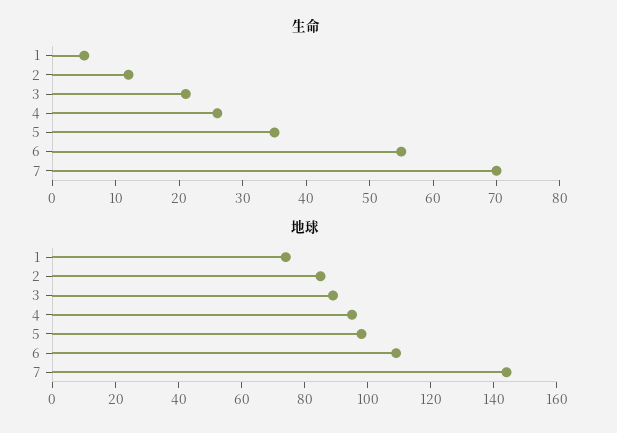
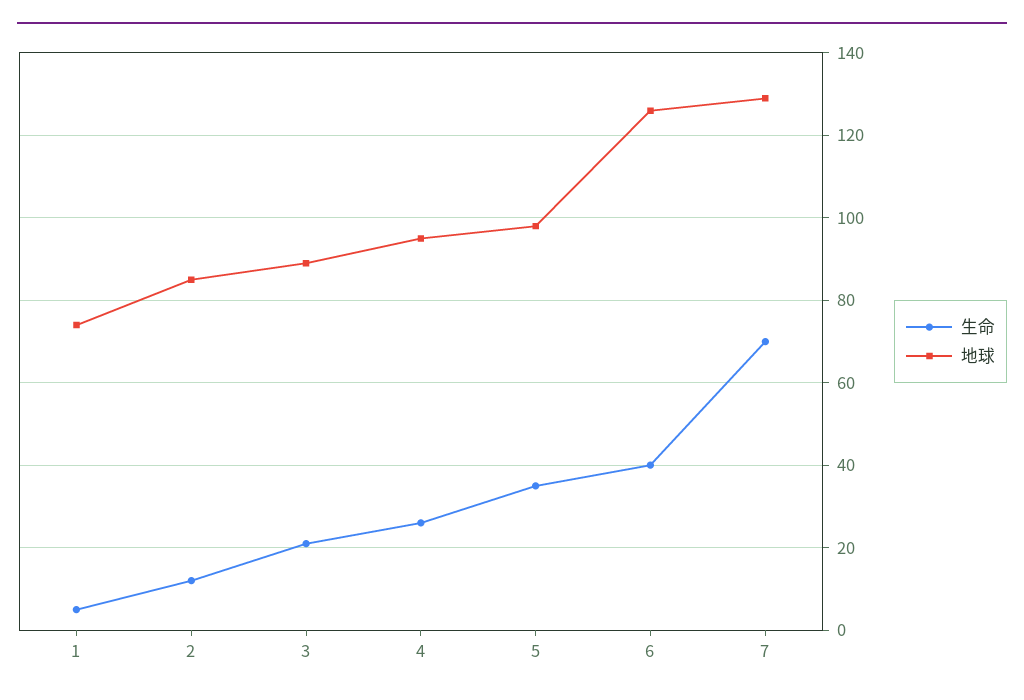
生命, 6: 55 -> 40
地球, 6: 110 -> 125
地球, 7: 145 -> 130

